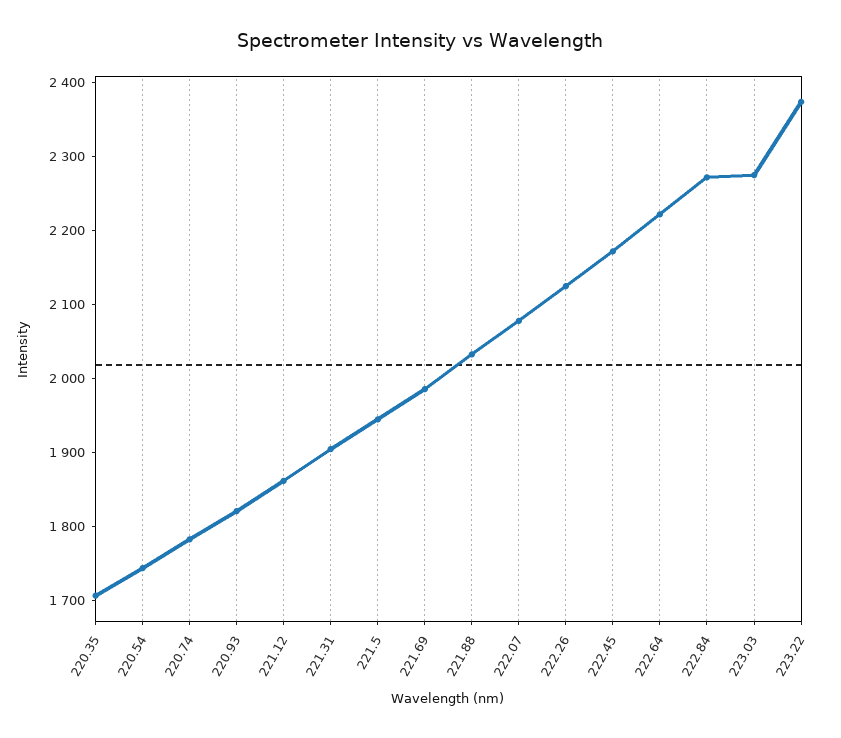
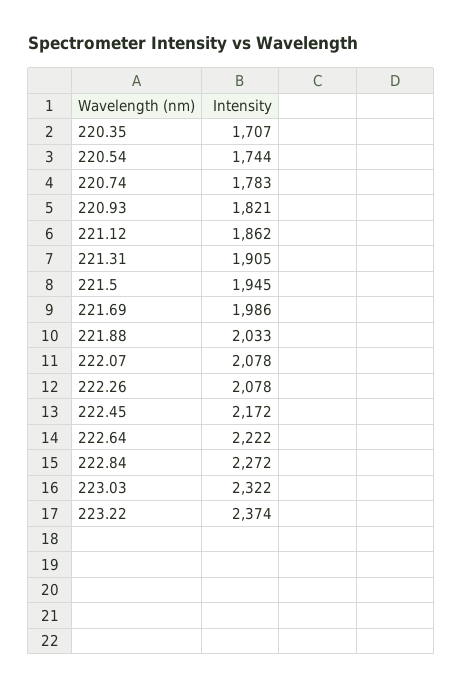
222.26: 2120 -> 2078
223.03: 2280 -> 2322

